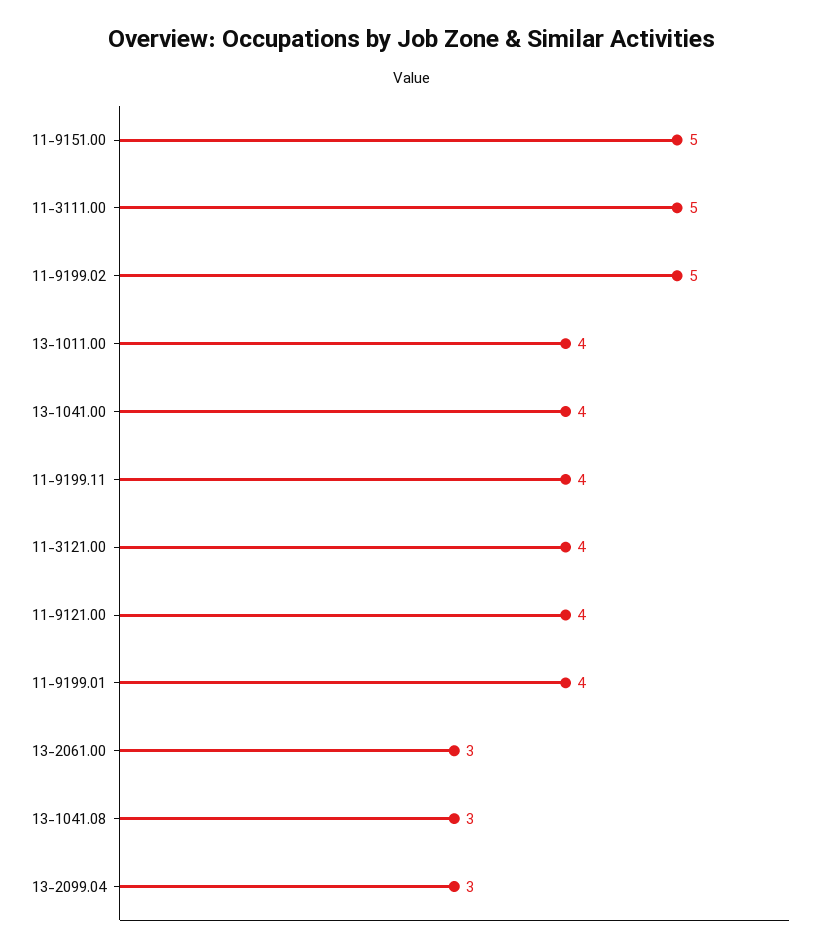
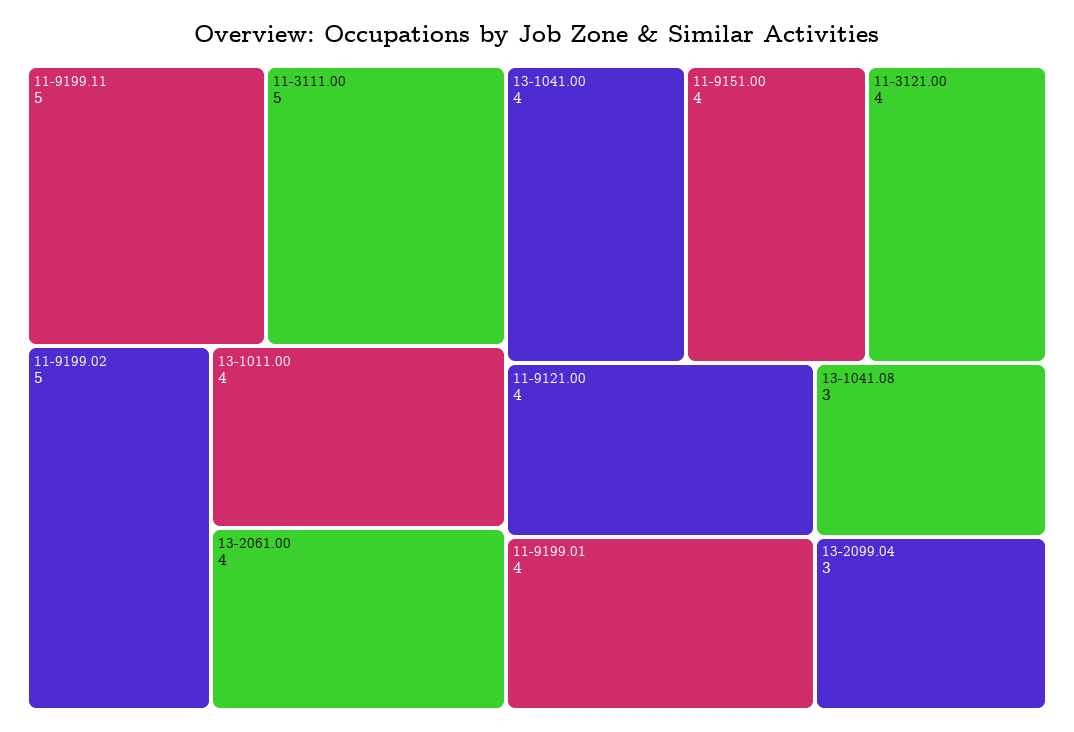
11-9151.00: 5 -> 4
11-9199.11: 4 -> 5
13-2061.00: 3 -> 4

